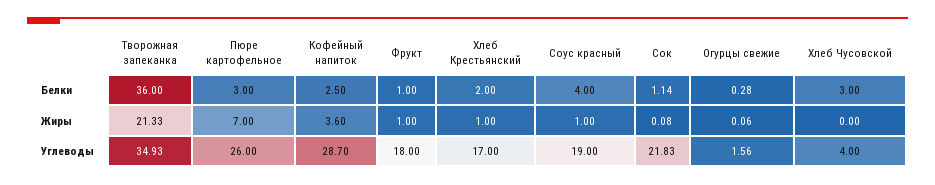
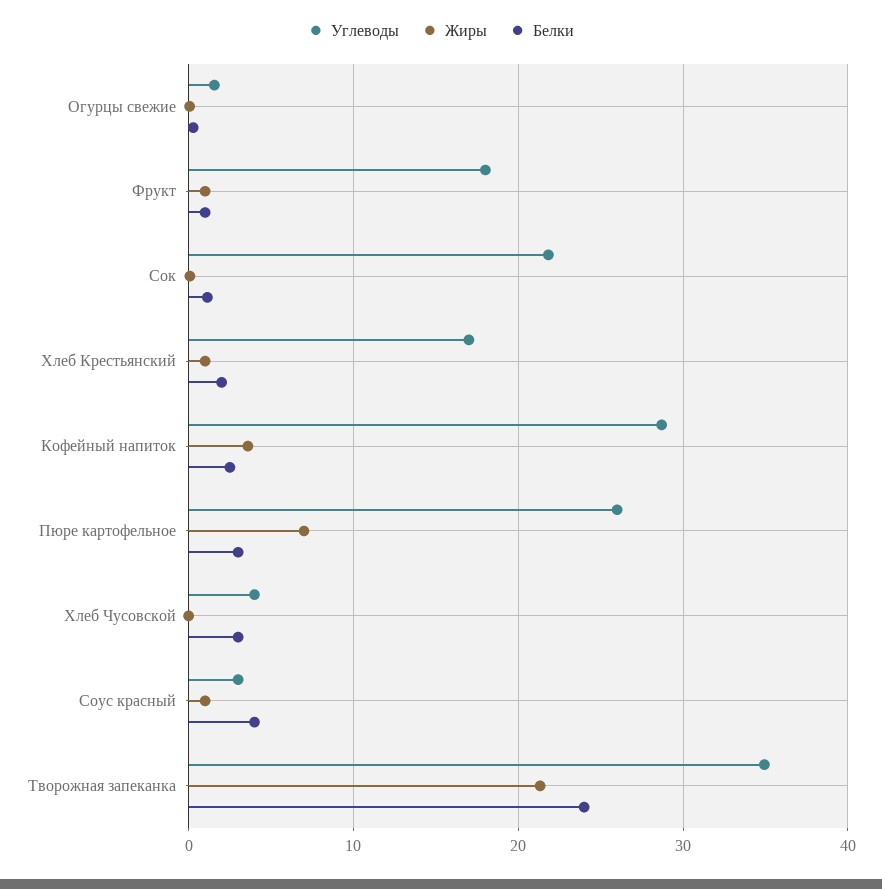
Белки, Творожная запеканка: 36 -> 24
Углеводы, Соус красный: 19 -> 3

